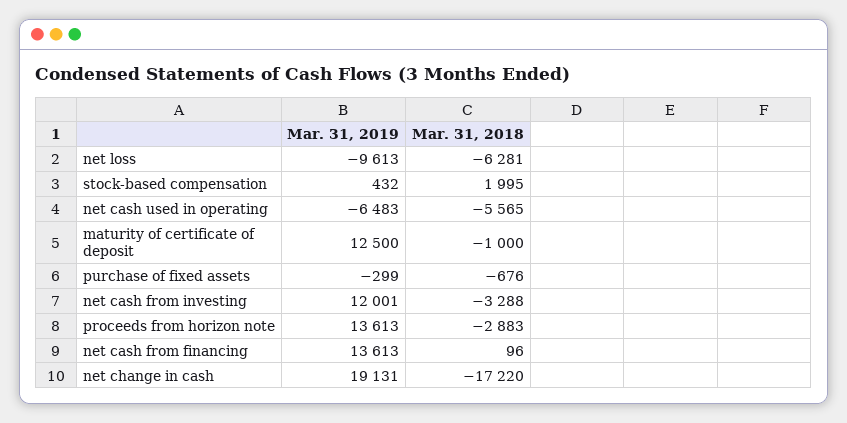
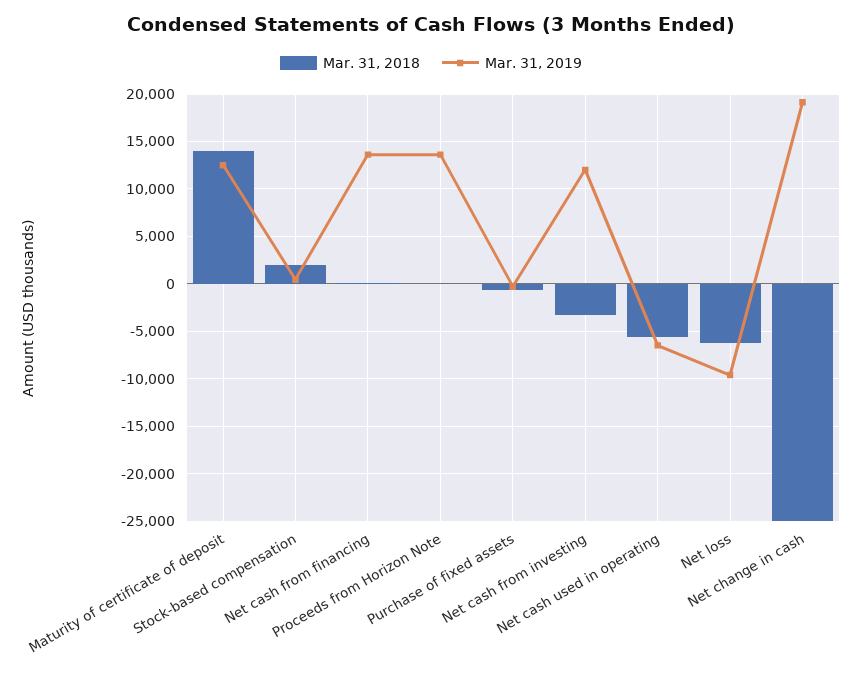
Mar. 31, 2018, maturity of certificate of deposit: -1000 -> 14000
Mar. 31, 2018, proceeds from horizon note: -2883 -> 0
Mar. 31, 2018, net change in cash: -17220 -> -25000

